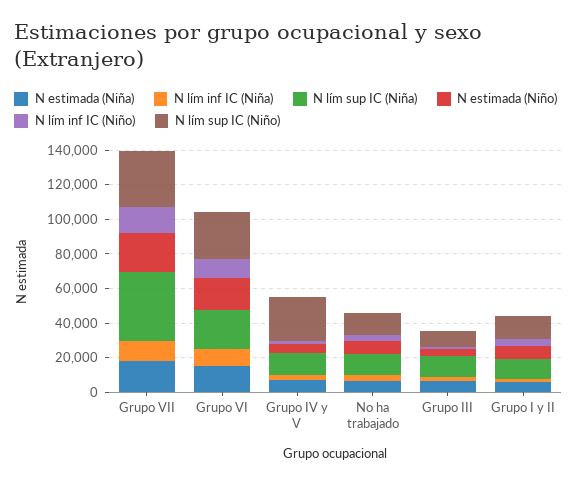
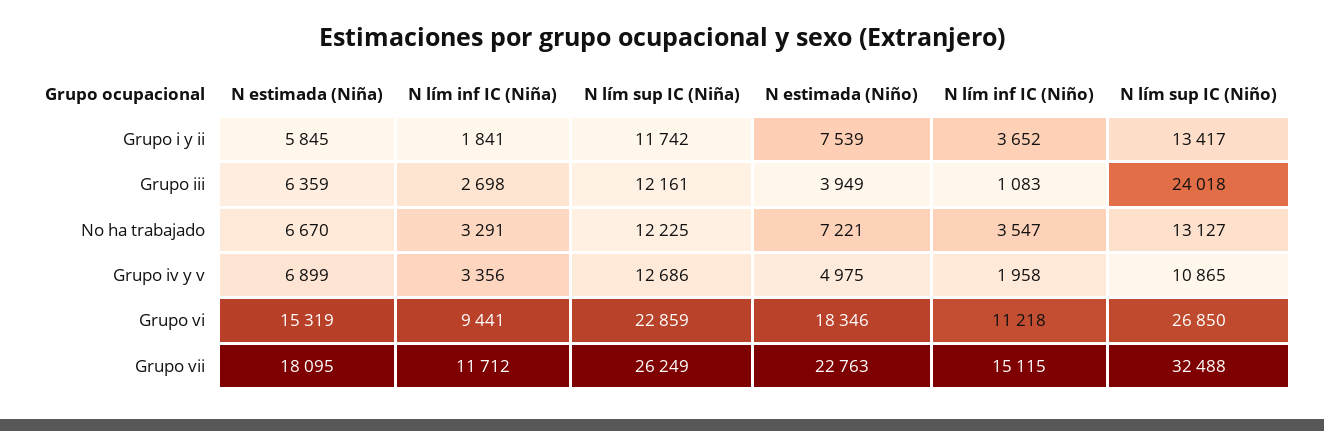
N lím sup IC (Niña), Grupo VII: 40000 -> 26249
N lím sup IC (Niño), Grupo IV y V: 25000 -> 10865
N lím sup IC (Niño), Grupo III: 10000 -> 24018

